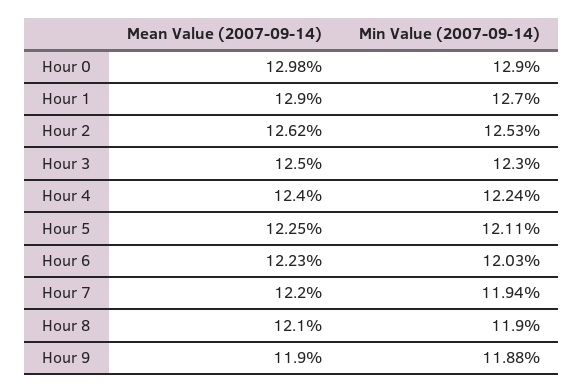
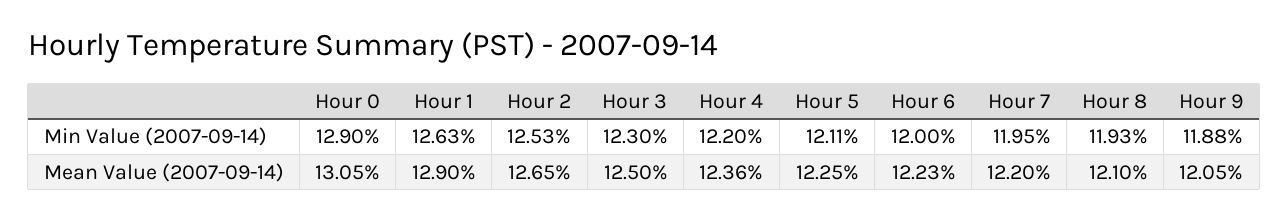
Mean Value (2007-09-14), Hour 0: 12.98 -> 13.05
Min Value (2007-09-14), Hour 1: 12.7 -> 12.63
Mean Value (2007-09-14), Hour 2: 12.62 -> 12.65
Mean Value (2007-09-14), Hour 4: 12.4 -> 12.36
Min Value (2007-09-14), Hour 4: 12.24 -> 12.2
Min Value (2007-09-14), Hour 6: 12.03 -> 12
Min Value (2007-09-14), Hour 7: 11.94 -> 11.95
Min Value (2007-09-14), Hour 8: 11.9 -> 11.93
Mean Value (2007-09-14), Hour 9: 11.9 -> 12.05

